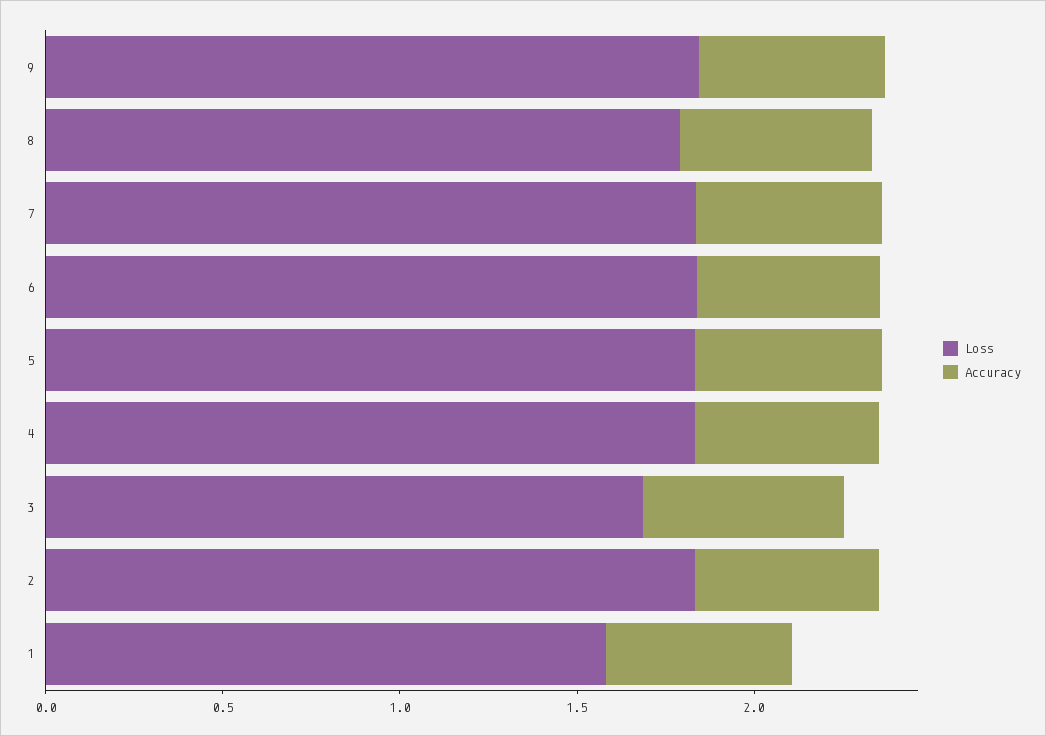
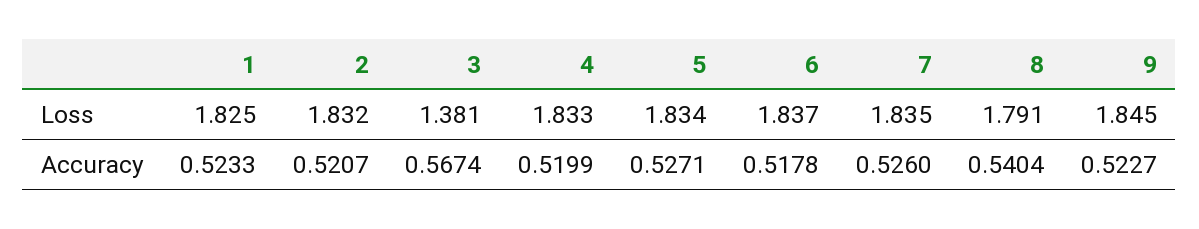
Loss, 3: 1.7 -> 1.381
Loss, 1: 1.6 -> 1.825

